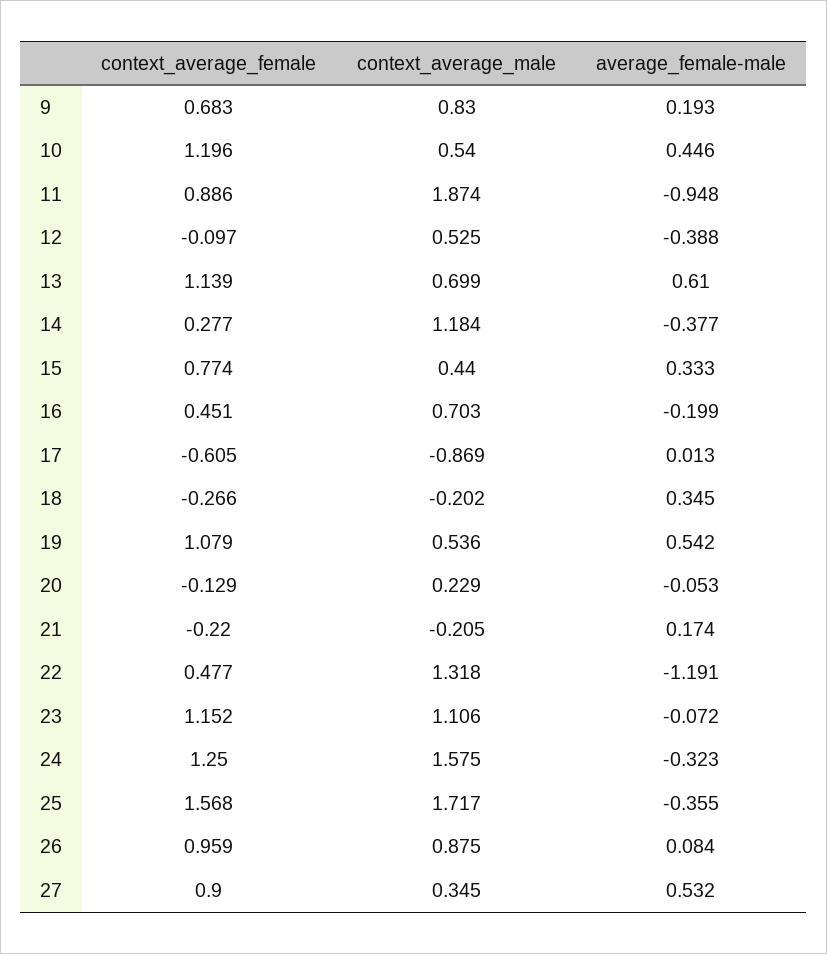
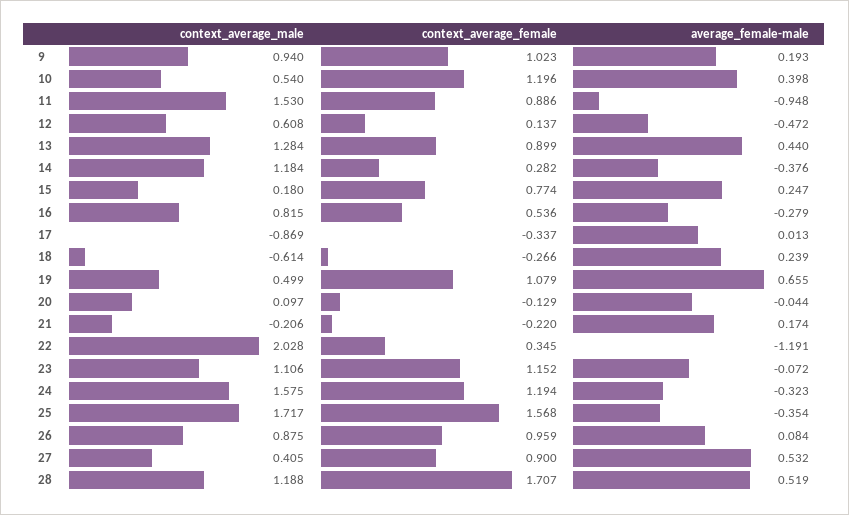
context_average_female, 9: 0.683 -> 1.023
context_average_male, 9: 0.83 -> 0.94
average_female-male, 10: 0.446 -> 0.398
context_average_male, 11: 1.874 -> 1.53
context_average_female, 12: -0.097 -> 0.137
context_average_male, 12: 0.525 -> 0.608
average_female-male, 12: -0.388 -> -0.472
context_average_female, 13: 1.139 -> 0.899
context_average_male, 13: 0.699 -> 1.284
average_female-male, 13: 0.61 -> 0.44
context_average_female, 14: 0.277 -> 0.282
average_female-male, 14: -0.377 -> -0.376
context_average_male, 15: 0.44 -> 0.18
average_female-male, 15: 0.333 -> 0.247
context_average_female, 16: 0.451 -> 0.536
context_average_male, 16: 0.703 -> 0.815
average_female-male, 16: -0.199 -> -0.279
context_average_female, 17: -0.605 -> -0.337
context_average_male, 18: -0.202 -> -0.614
average_female-male, 18: 0.345 -> 0.239
context_average_male, 19: 0.536 -> 0.499
average_female-male, 19: 0.542 -> 0.655
context_average_male, 20: 0.229 -> 0.097
average_female-male, 20: -0.053 -> -0.044
context_average_male, 21: -0.205 -> -0.206
context_average_female, 22: 0.477 -> 0.345
context_average_male, 22: 1.318 -> 2.028
context_average_female, 24: 1.25 -> 1.194
average_female-male, 25: -0.355 -> -0.354
context_average_male, 27: 0.345 -> 0.405
context_average_male, 28: none -> 1.188
context_average_female, 28: none -> 1.707
average_female-male, 28: none -> 0.519

